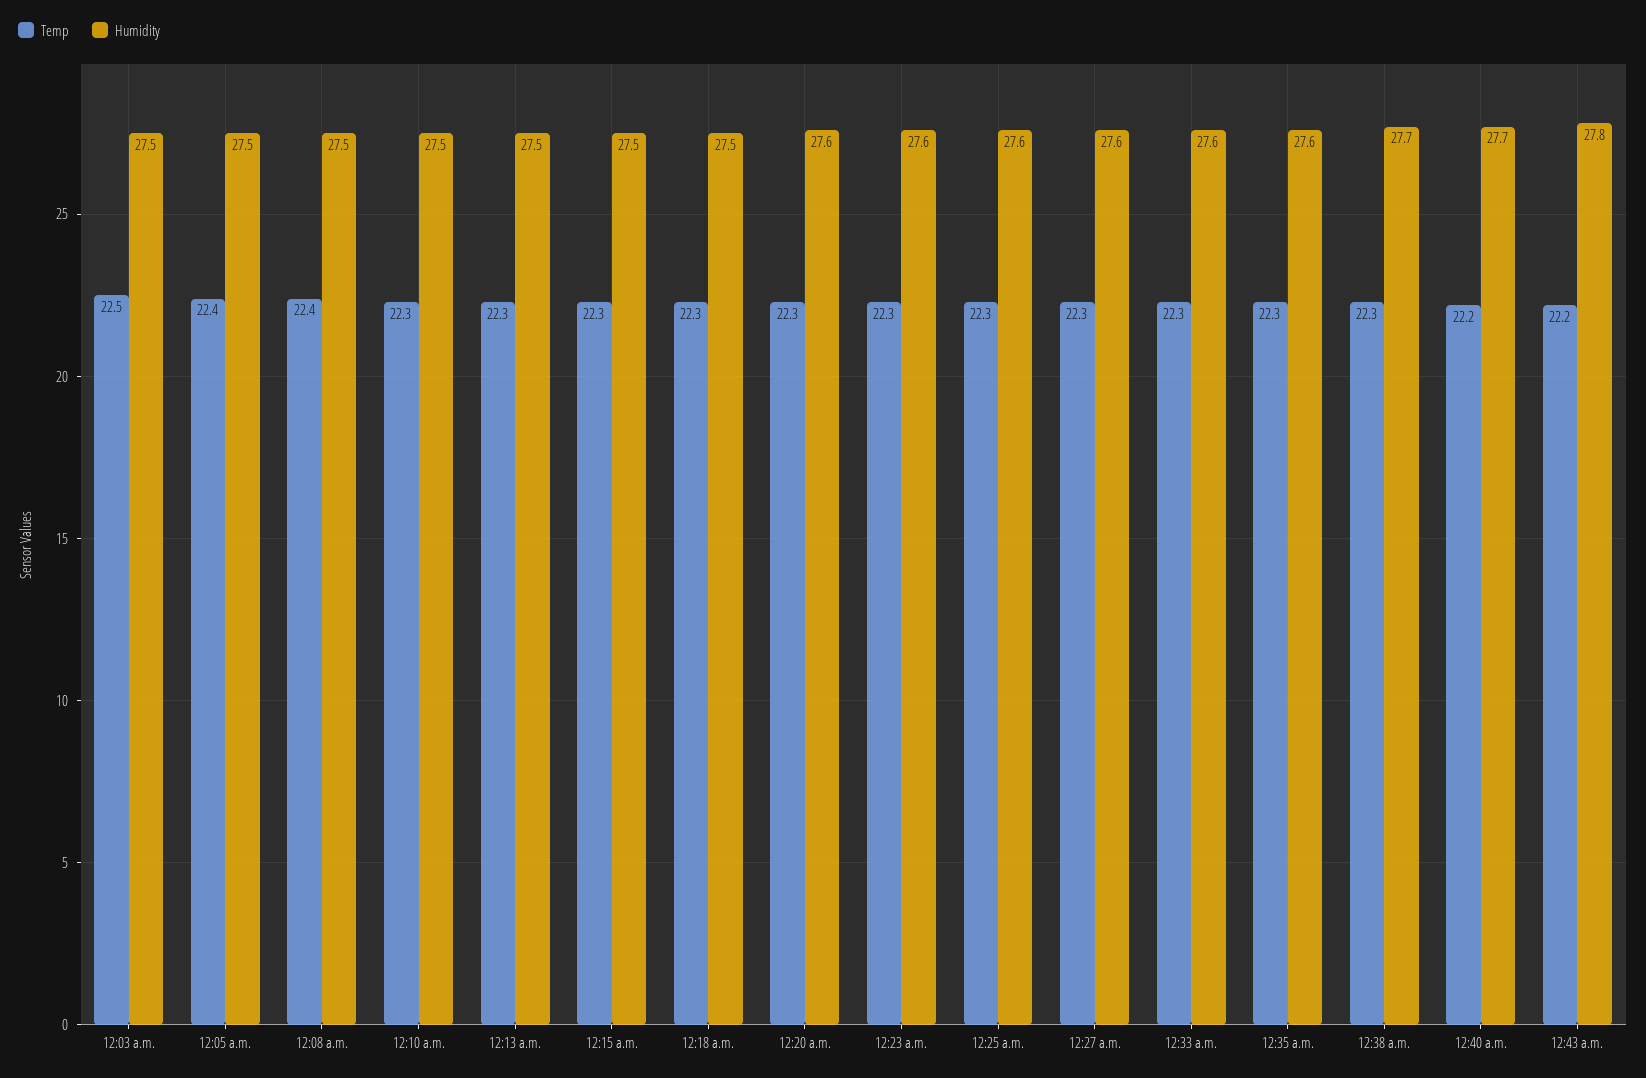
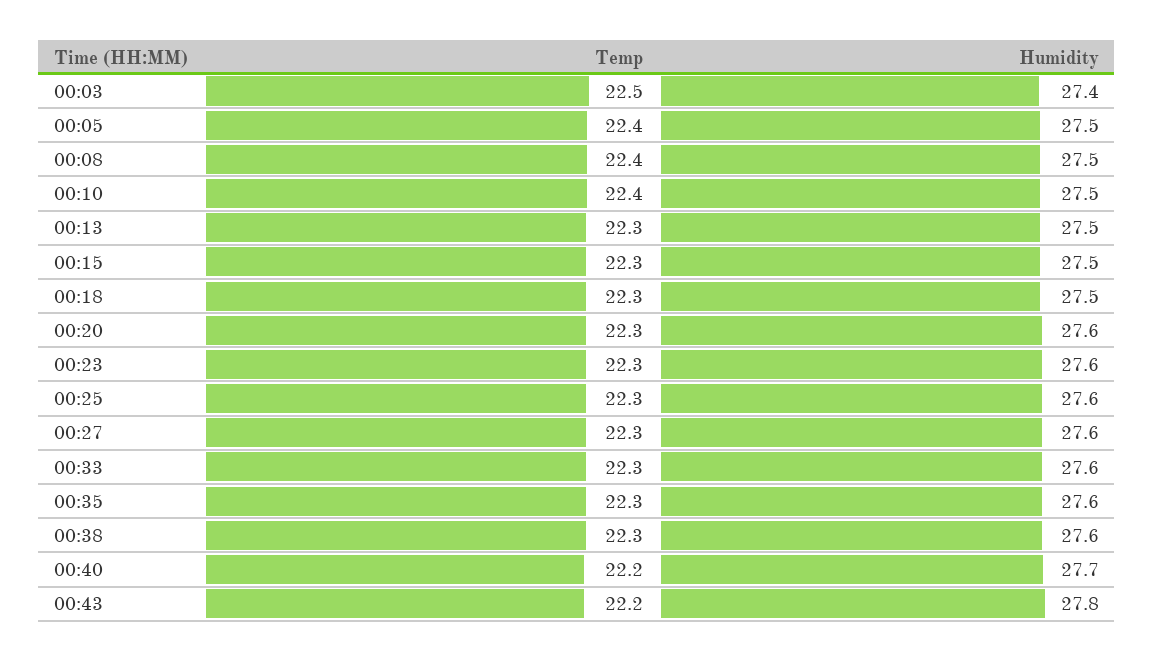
Humidity, 12:03 a.m.: 27.5 -> 27.4
Temp, 12:10 a.m.: 22.3 -> 22.4
Humidity, 12:38 a.m.: 27.7 -> 27.6

